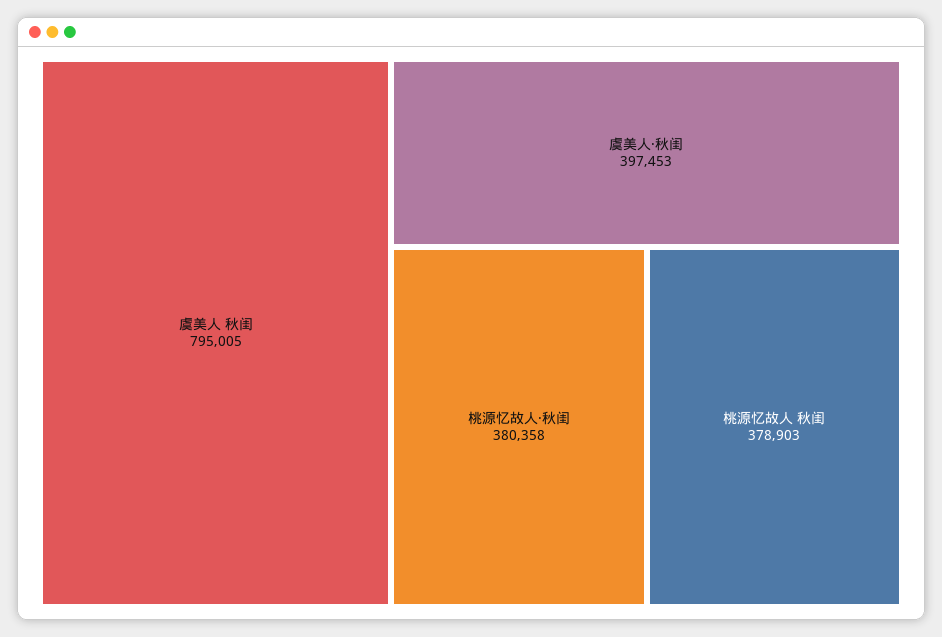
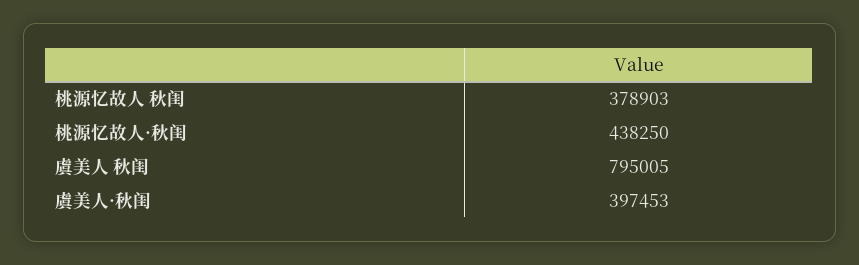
桃源忆故人·秋闺: 380358 -> 438250

